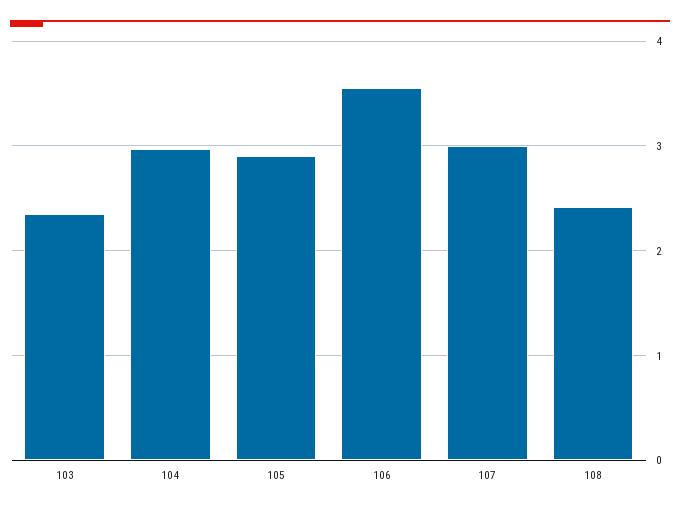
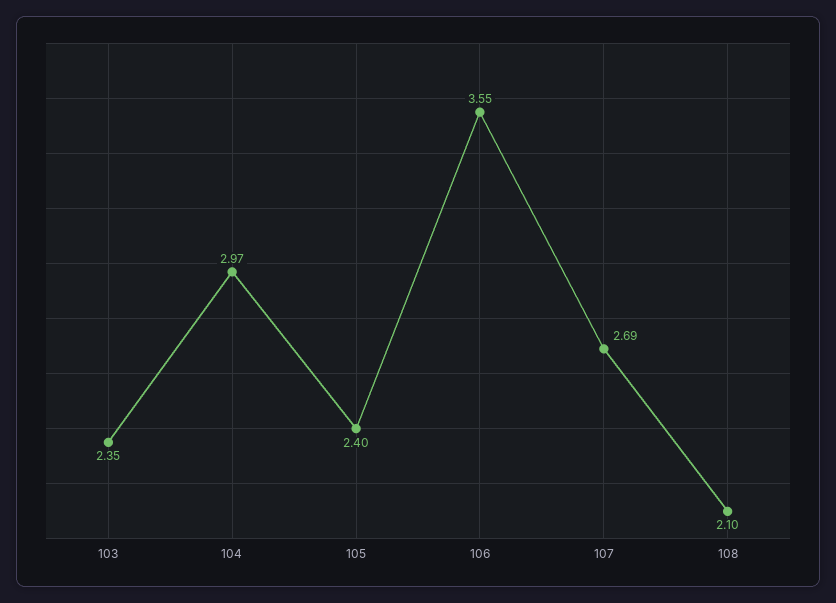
105: 2.9 -> 2.4
107: 3 -> 2.69
108: 2.4 -> 2.1

